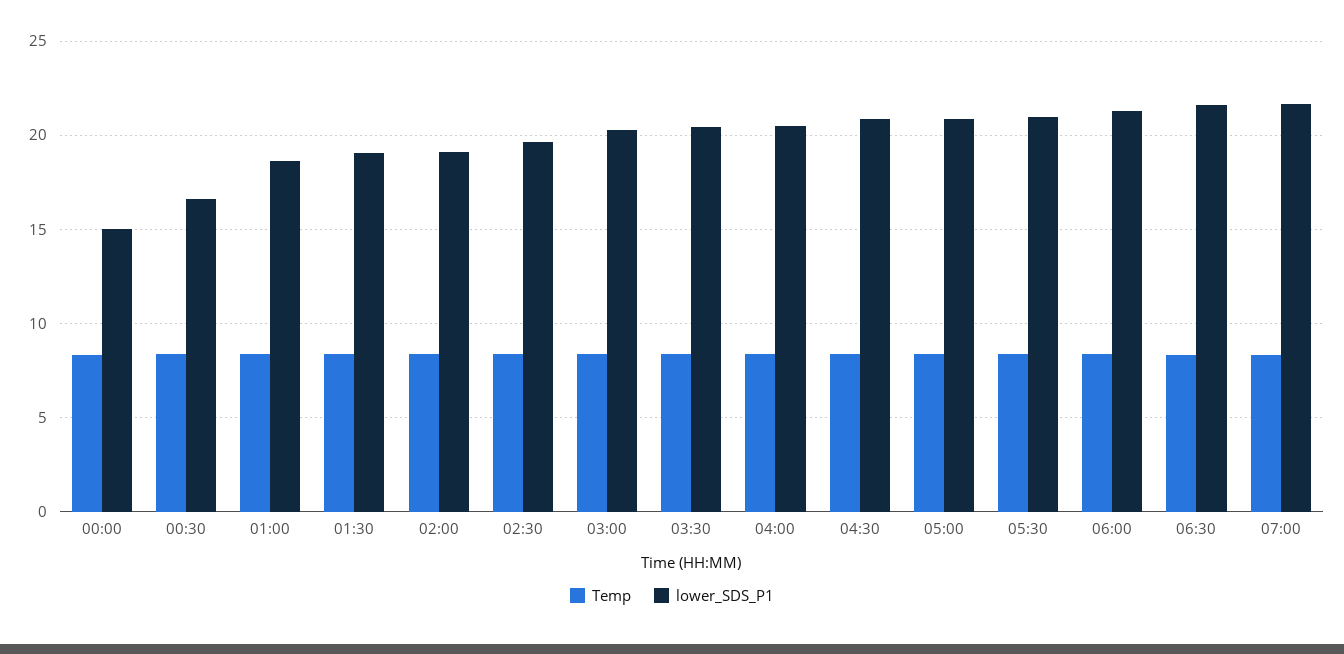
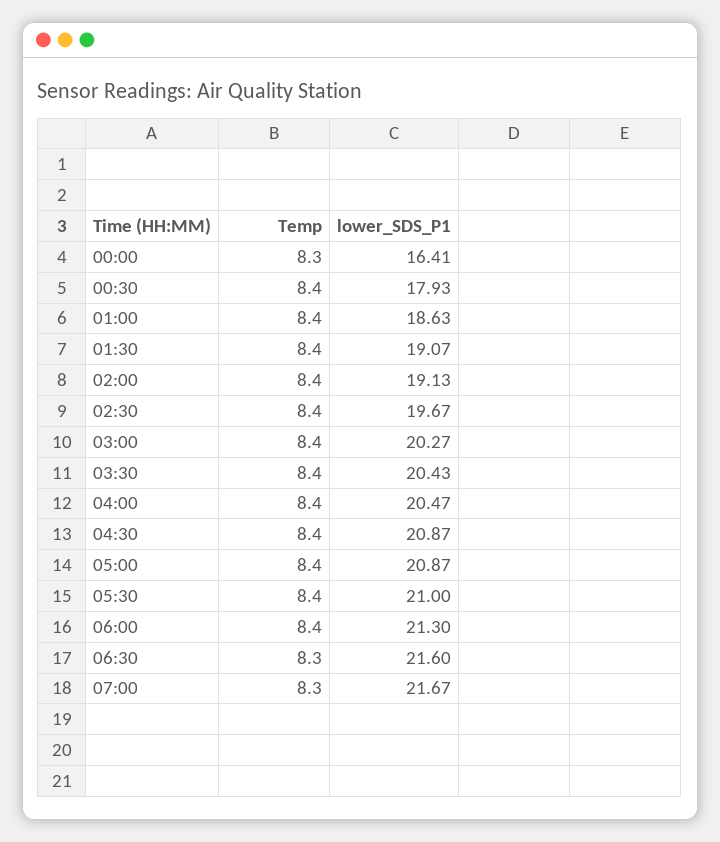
lower_SDS_P1, 00:00: 15 -> 16.41
lower_SDS_P1, 00:30: 16.5 -> 17.93

